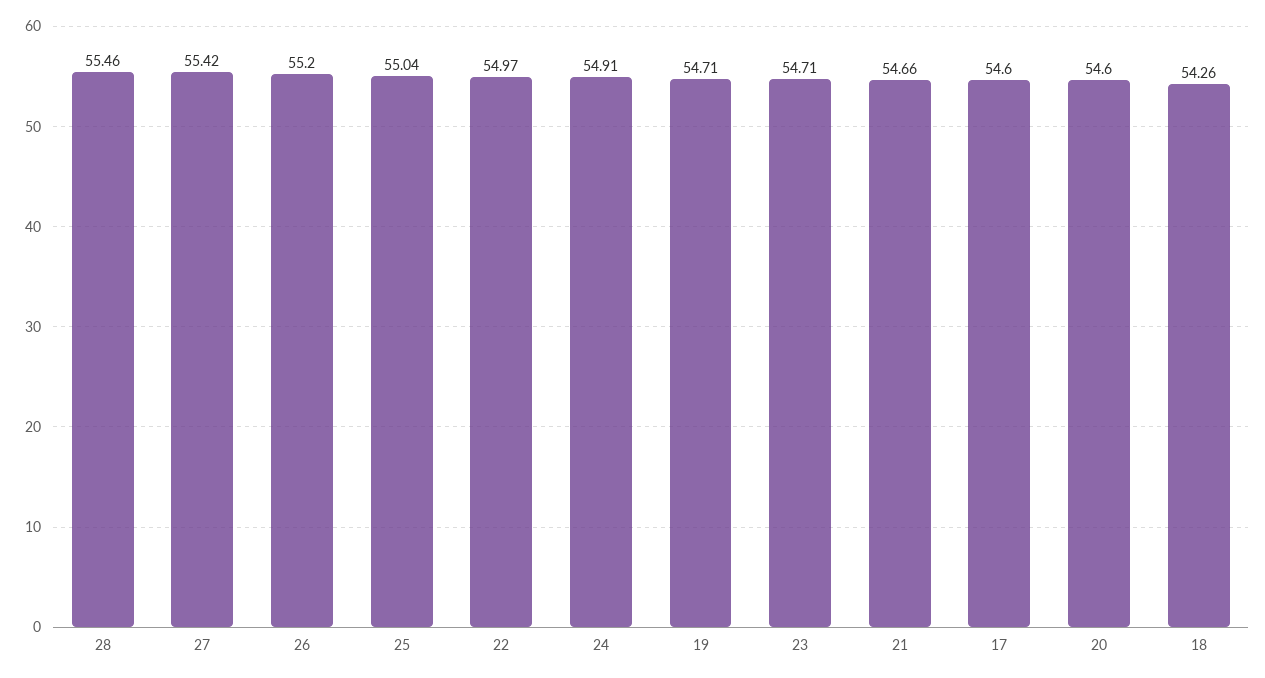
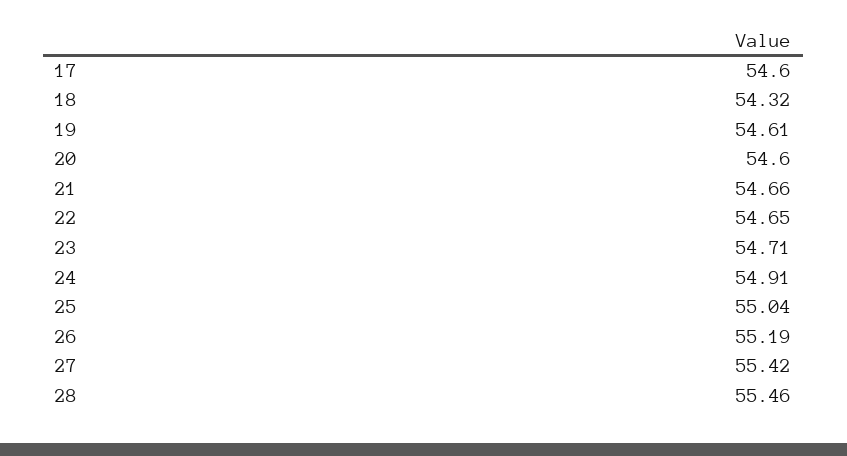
26: 55.2 -> 55.19
22: 54.97 -> 54.65
19: 54.71 -> 54.61
18: 54.26 -> 54.32

